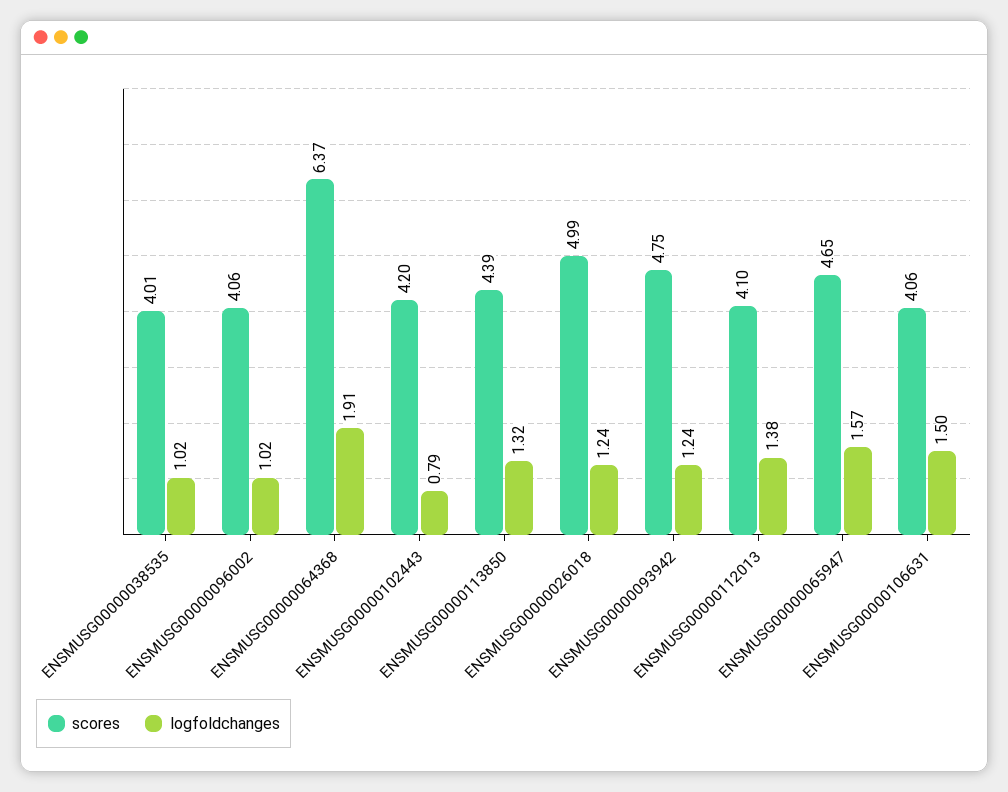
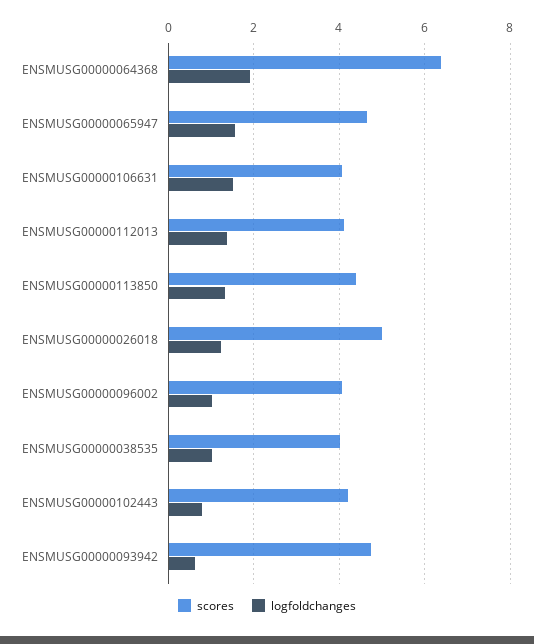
logfoldchanges, ENSMUSG00000093942: 1.24 -> 0.6

